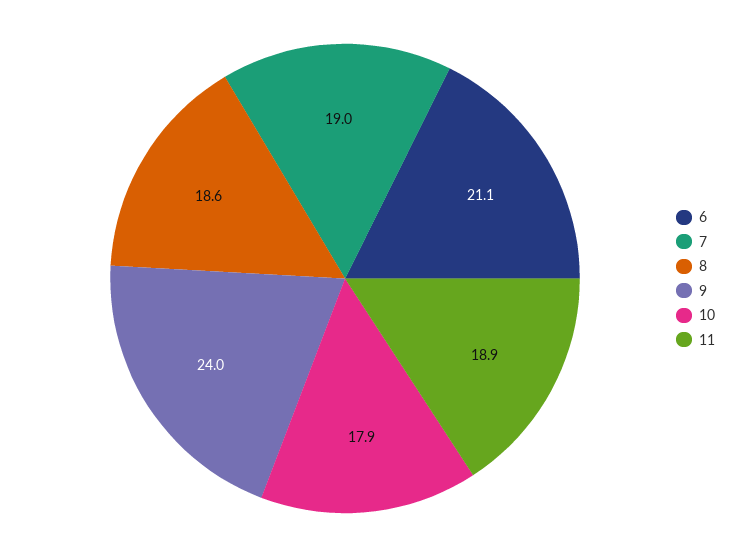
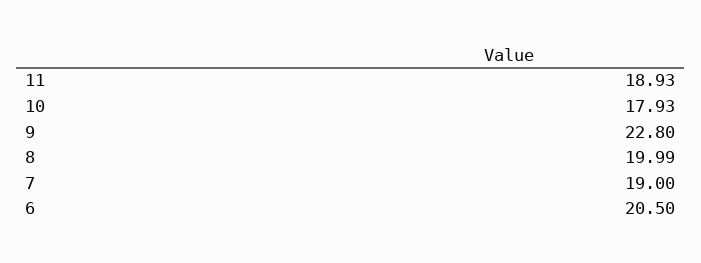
6: 21.1 -> 20.5
8: 18.6 -> 19.99
9: 24 -> 22.8

